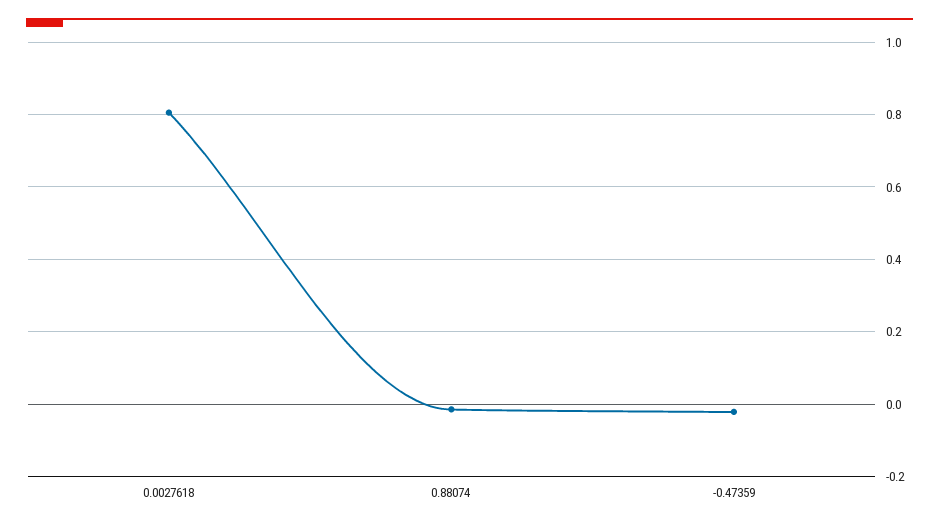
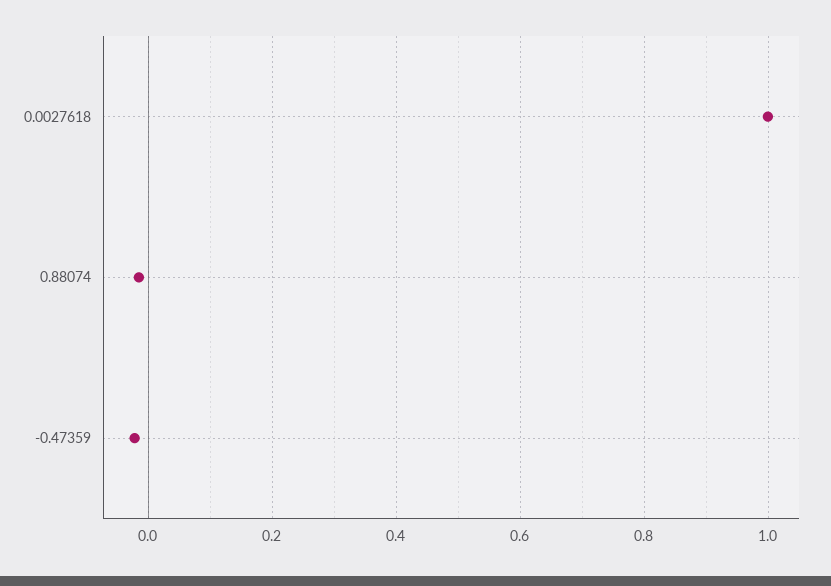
0.0027618: 0.8 -> 1

